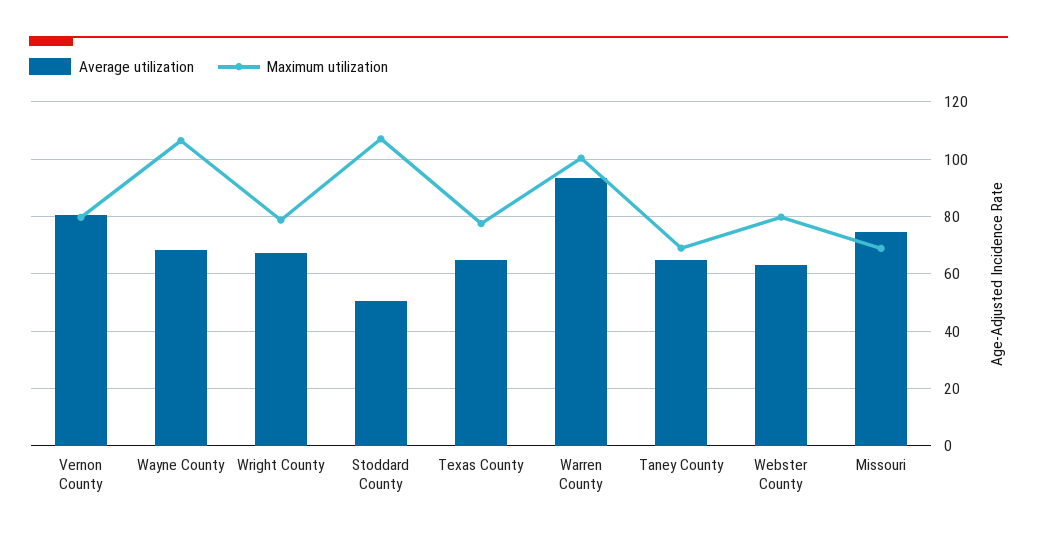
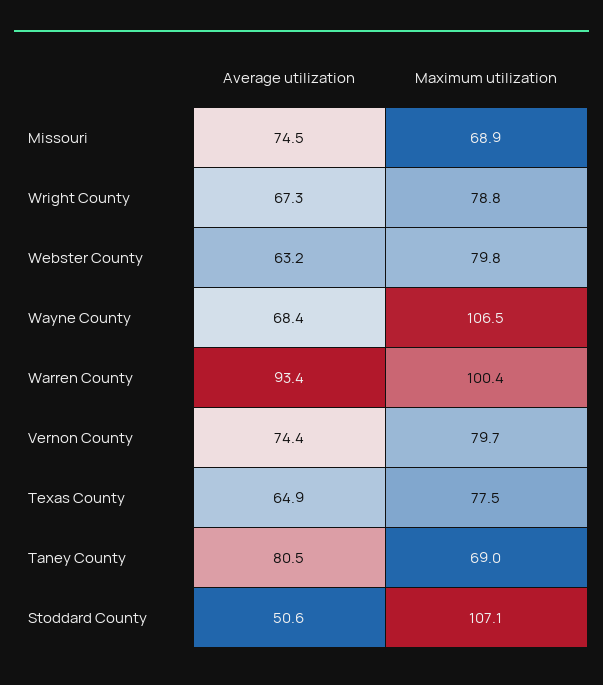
Average utilization, Vernon County: 80 -> 74.4
Average utilization, Taney County: 65 -> 80.5

